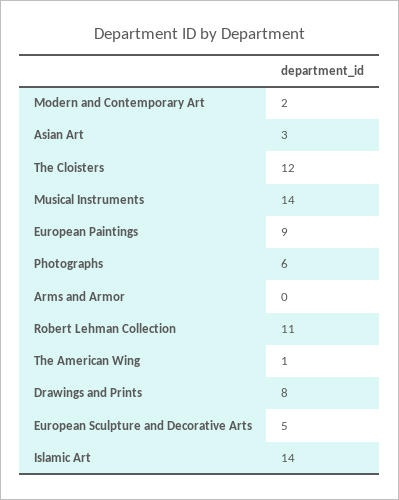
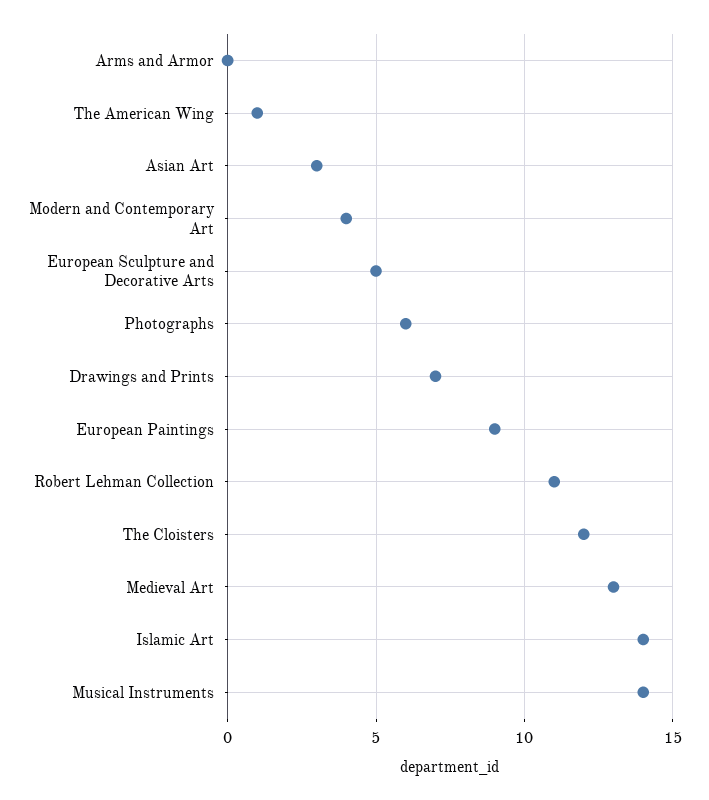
Modern and Contemporary Art: 2 -> 4
Drawings and Prints: 8 -> 7
Medieval Art: none -> 13

